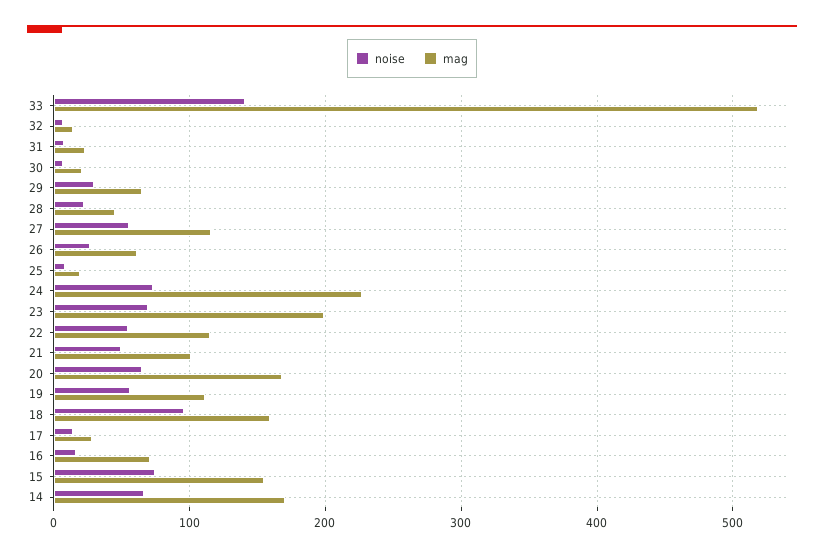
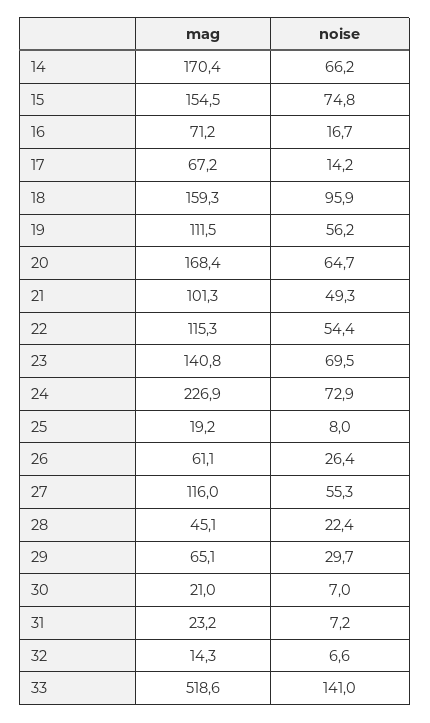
mag, 23: 200 -> 140.8
mag, 17: 30 -> 67.2

